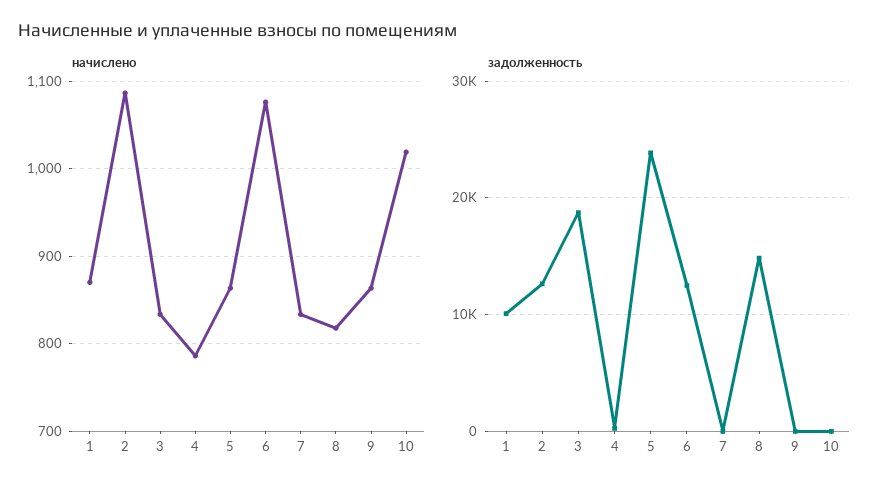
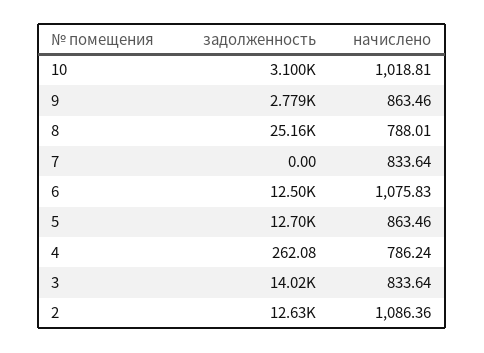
начислено, 1: 870 -> none
начислено, 8: 820 -> 788.01
задолженность, 1: 10000 -> none
задолженность, 3: 19000 -> 14020
задолженность, 5: 24000 -> 12700
задолженность, 8: 15000 -> 25160
задолженность, 9: 0 -> 2779
задолженность, 10: 0 -> 3100

